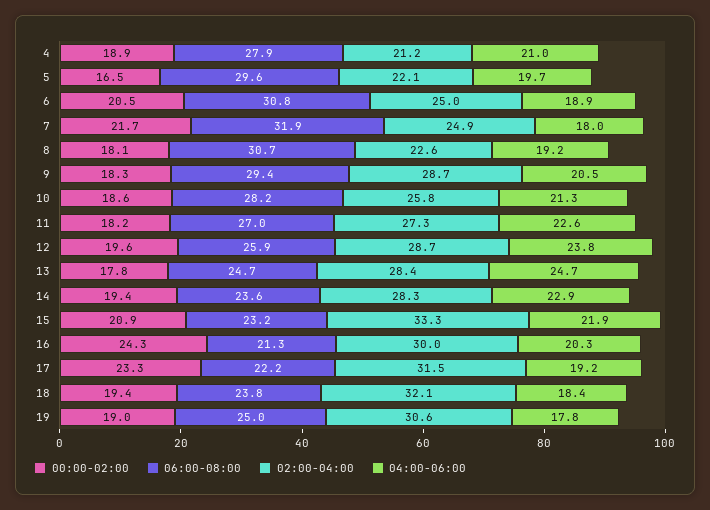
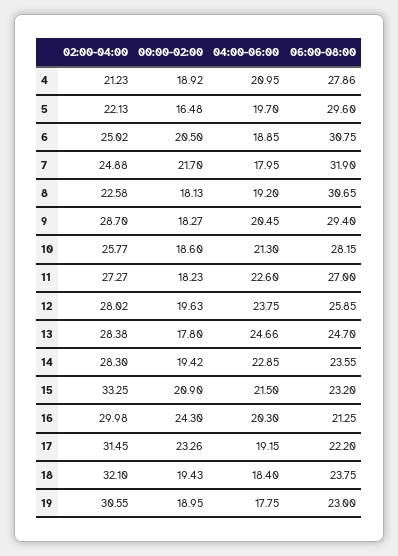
02:00-04:00, 12: 28.7 -> 28.02
04:00-06:00, 15: 21.9 -> 21.5
06:00-08:00, 19: 25 -> 23

